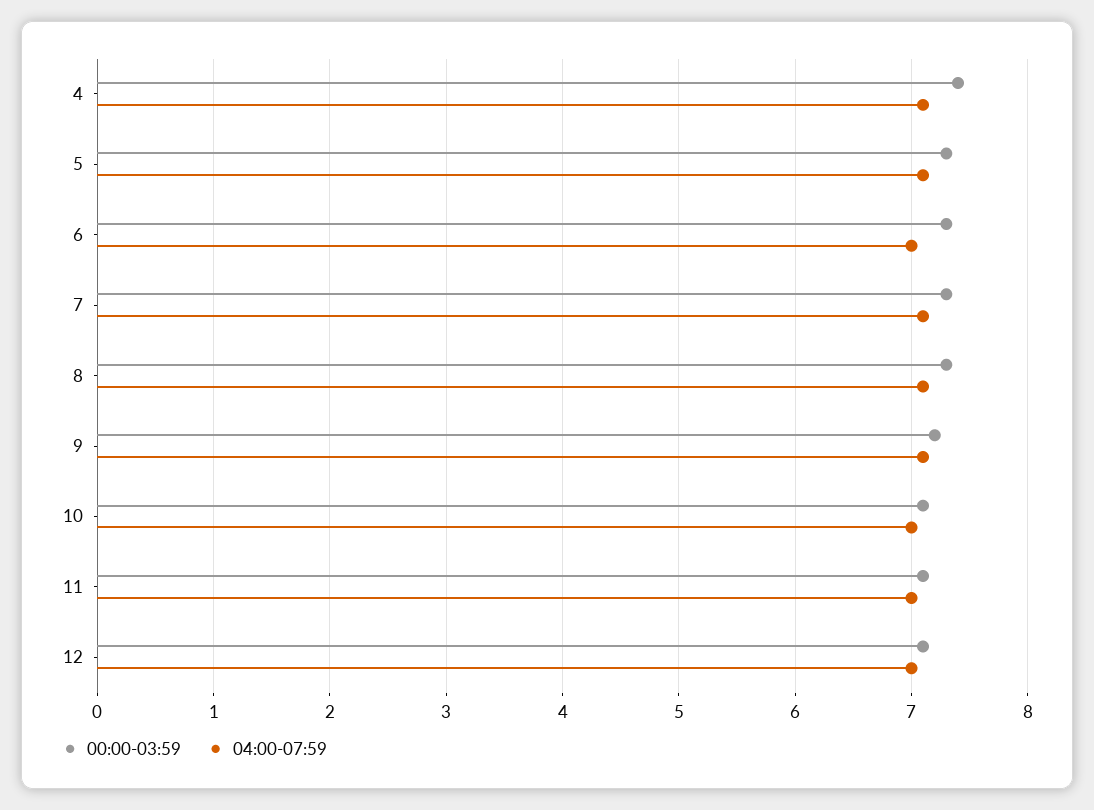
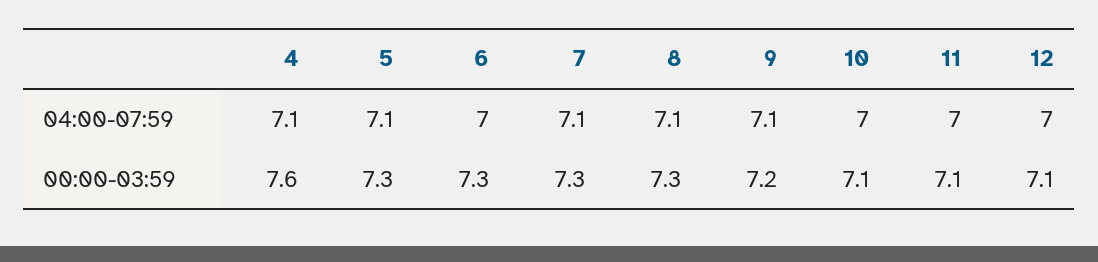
00:00-03:59, 4: 7.4 -> 7.6

